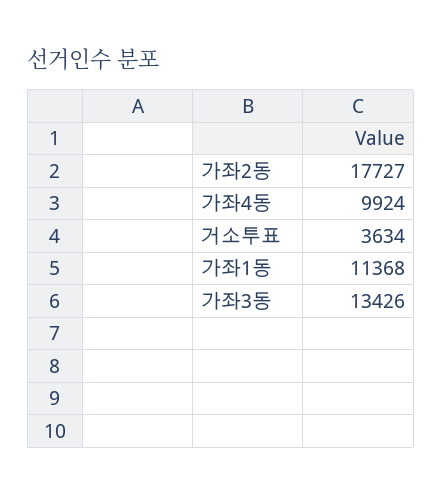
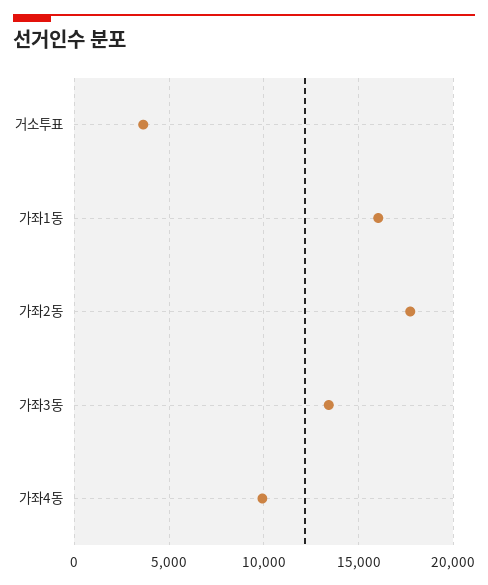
가좌1동: 11368 -> 16000

